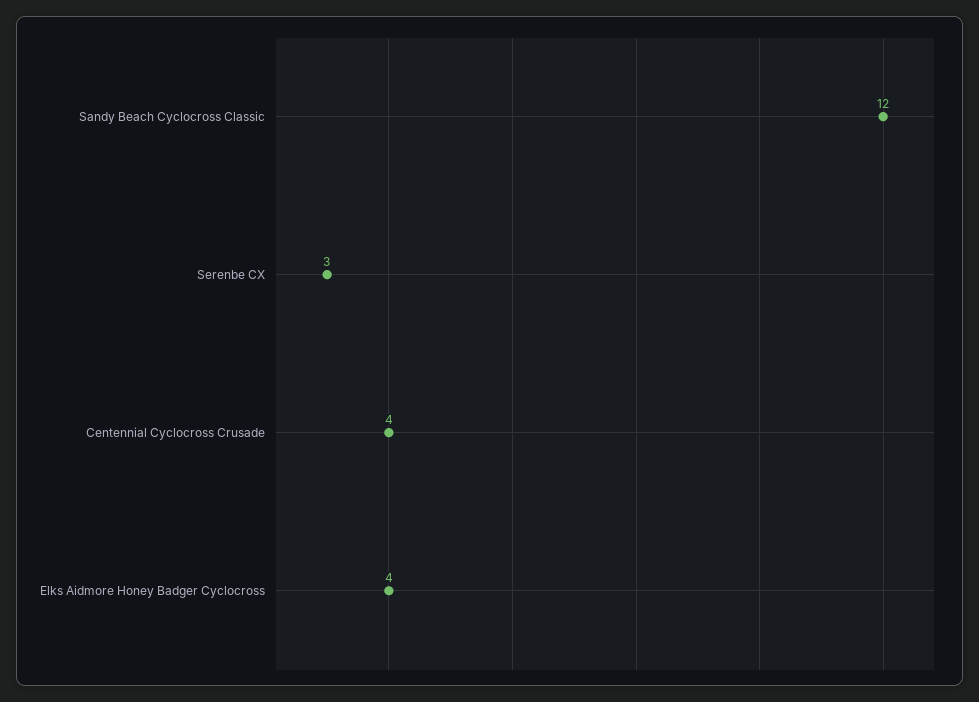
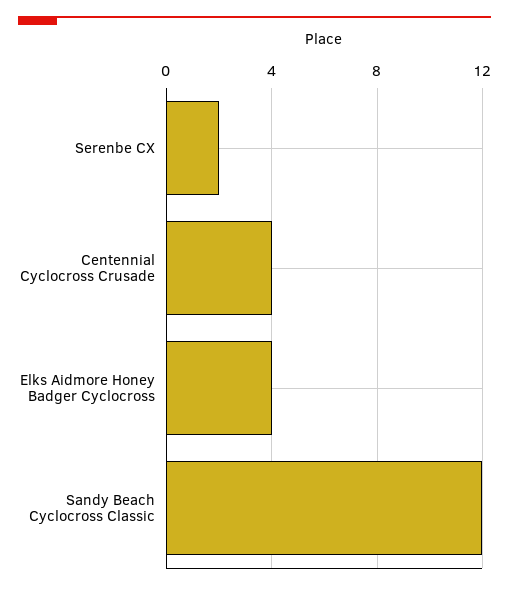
Serenbe CX: 3 -> 2

